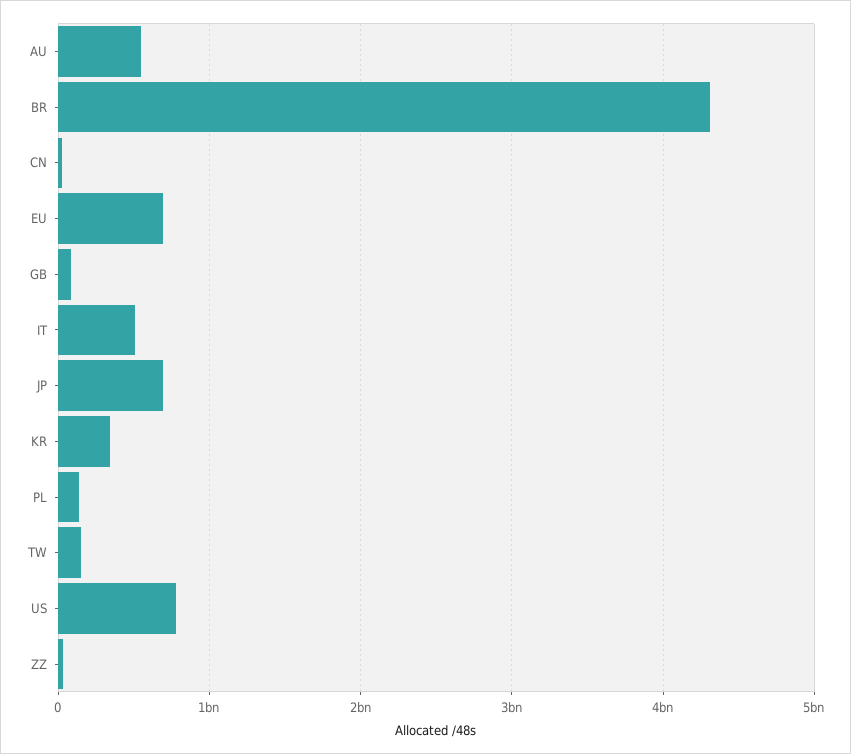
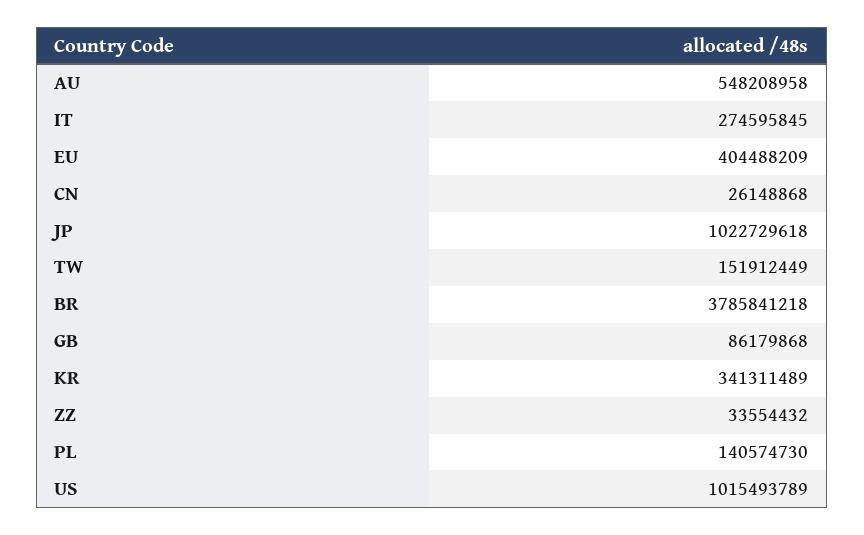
BR: 4300000000 -> 3785841218
EU: 700000000 -> 404488209
IT: 500000000 -> 274595845
JP: 700000000 -> 1022729618
US: 800000000 -> 1015493789

